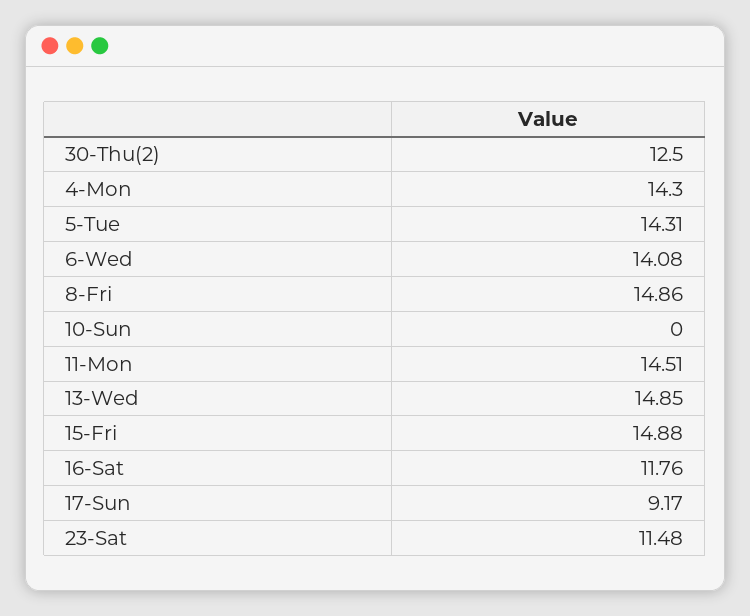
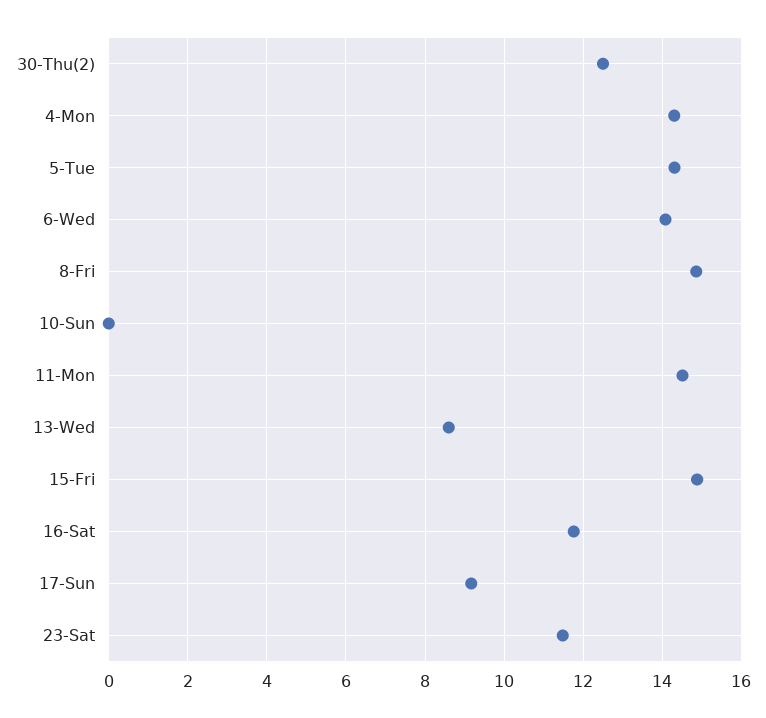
13-Wed: 14.85 -> 8.6

